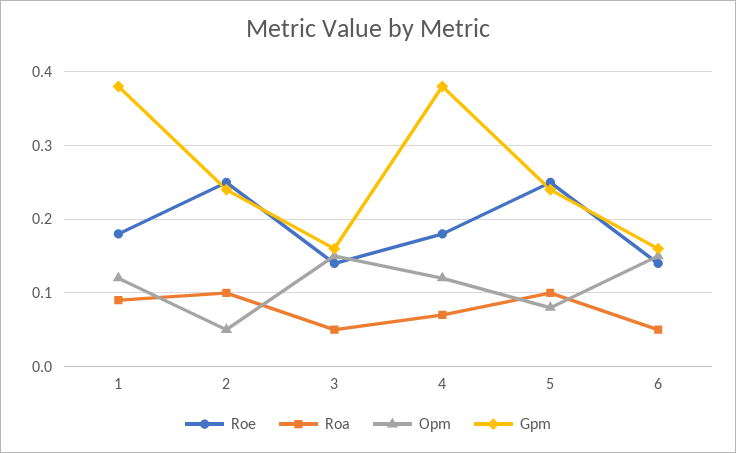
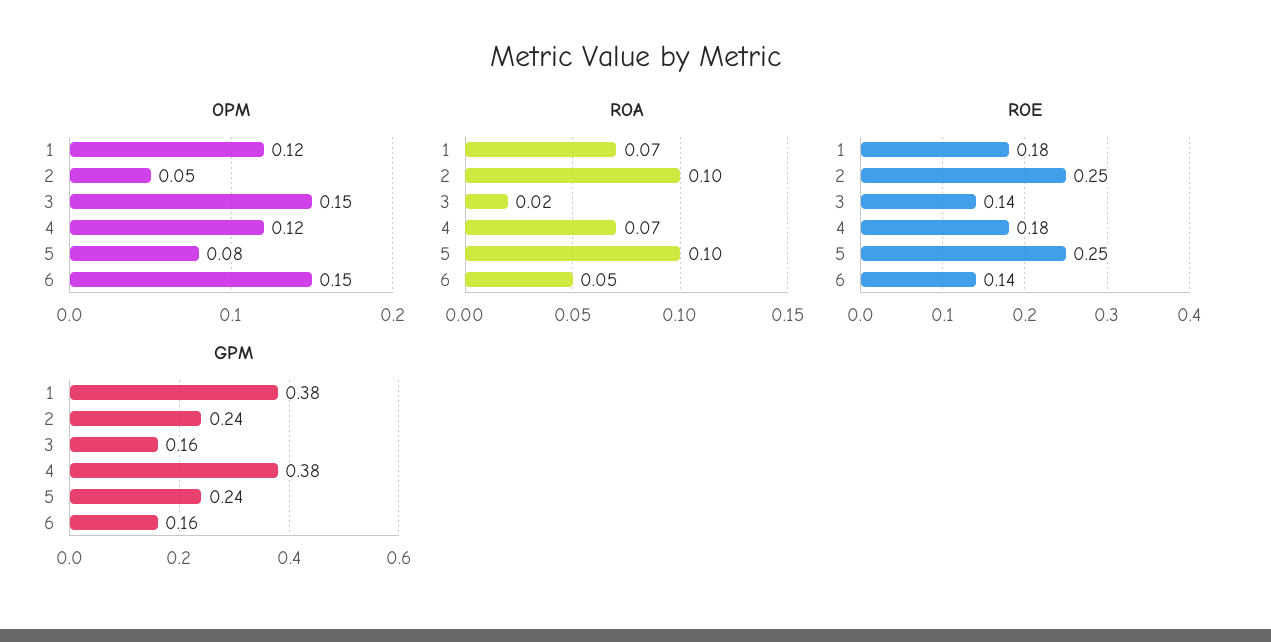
Roa, 1: 0.09 -> 0.07
Roa, 3: 0.05 -> 0.02

